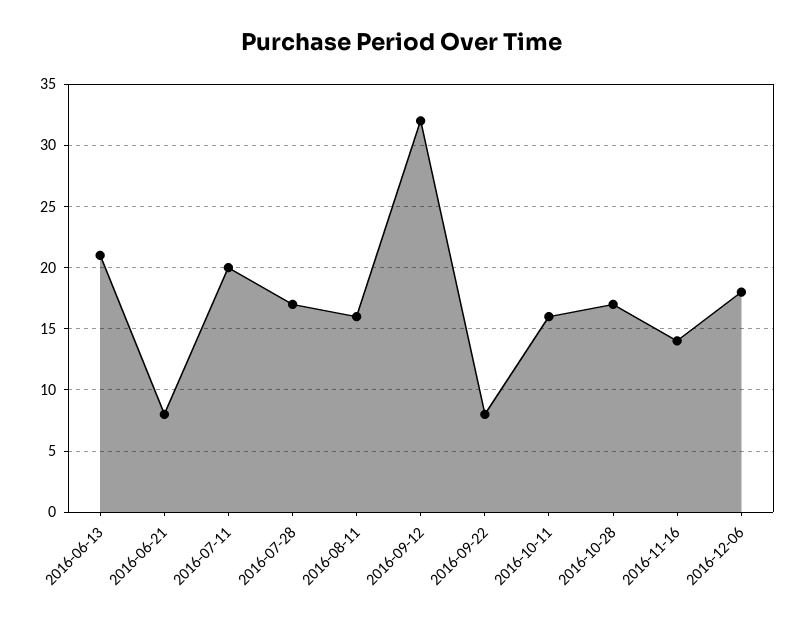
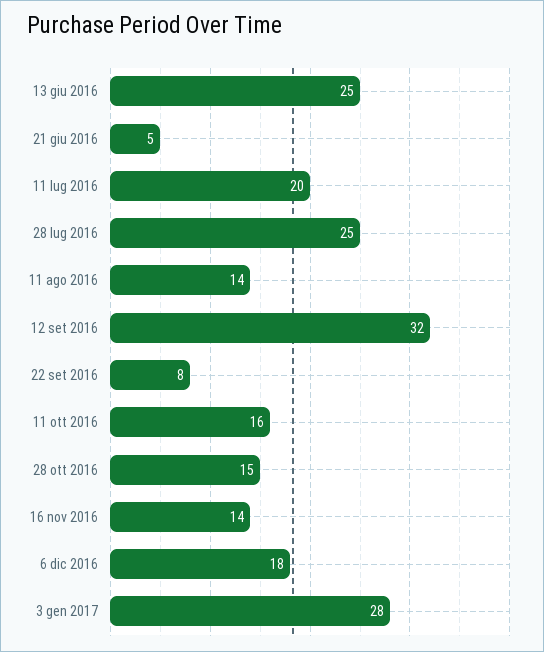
2016-06-13: 21 -> 25
2016-06-21: 8 -> 5
2016-07-28: 17 -> 25
2016-08-11: 16 -> 14
2016-10-28: 17 -> 15
3 gen 2017: none -> 28

